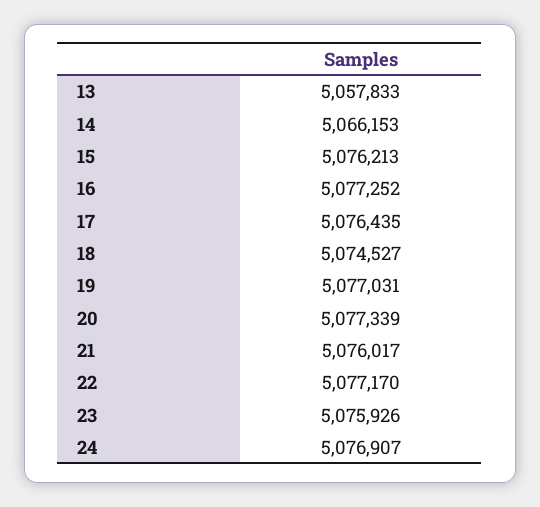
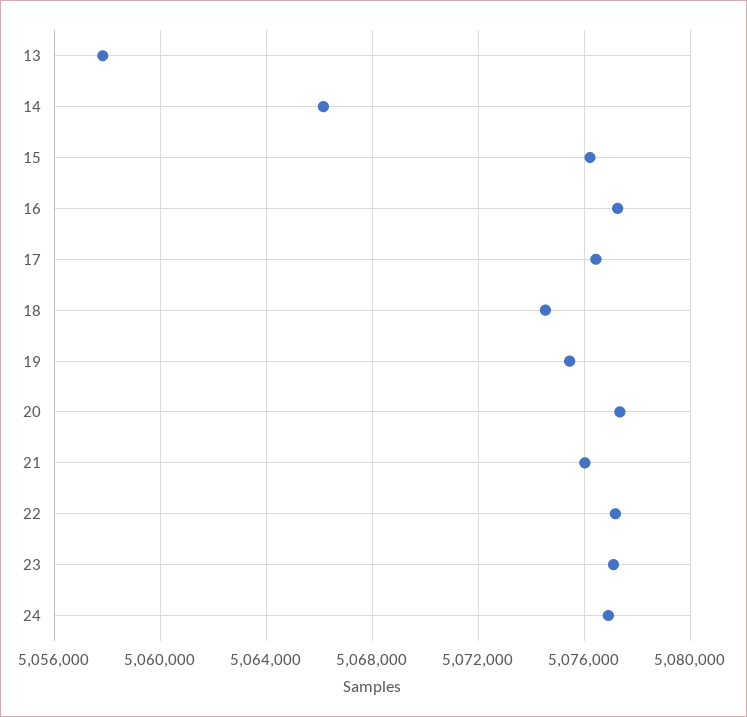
19: 5077031 -> 5075500
23: 5075926 -> 5077000

